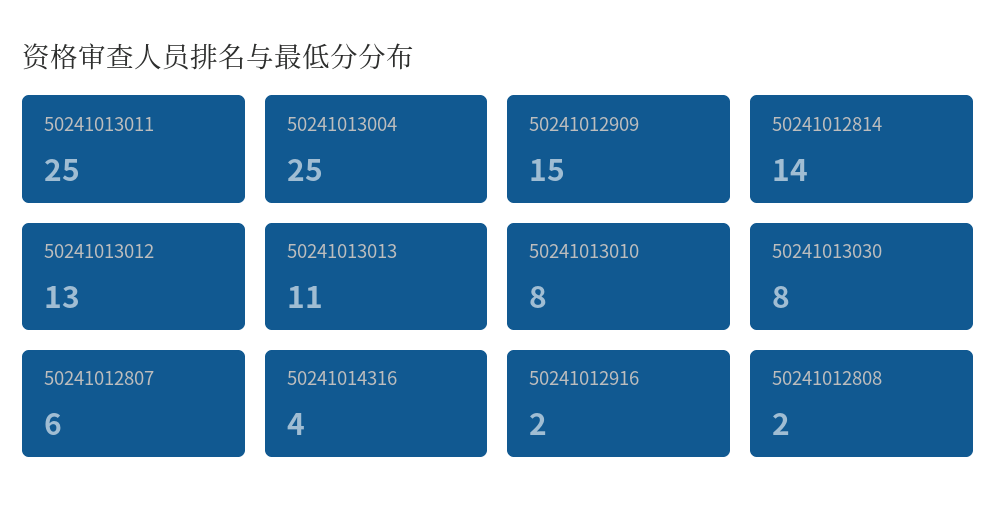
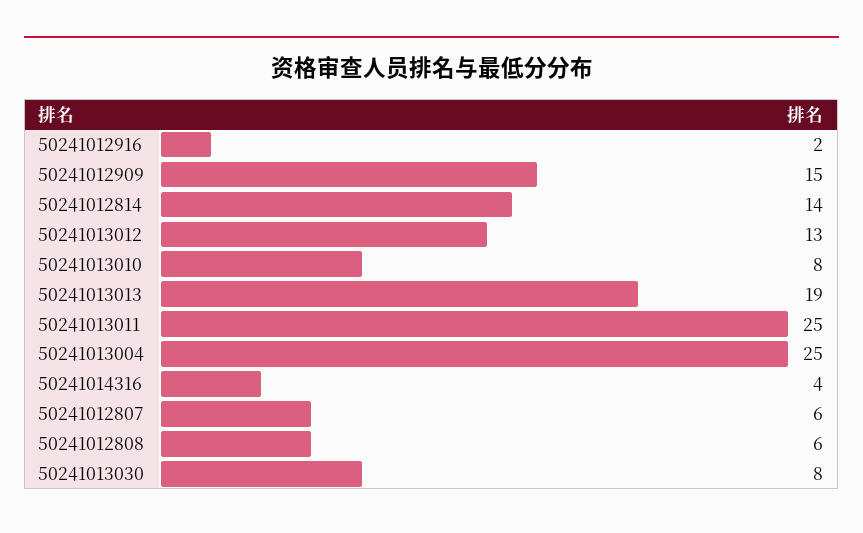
50241013013: 11 -> 19
50241012808: 2 -> 6

